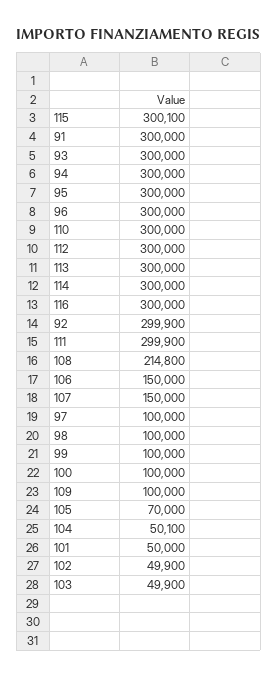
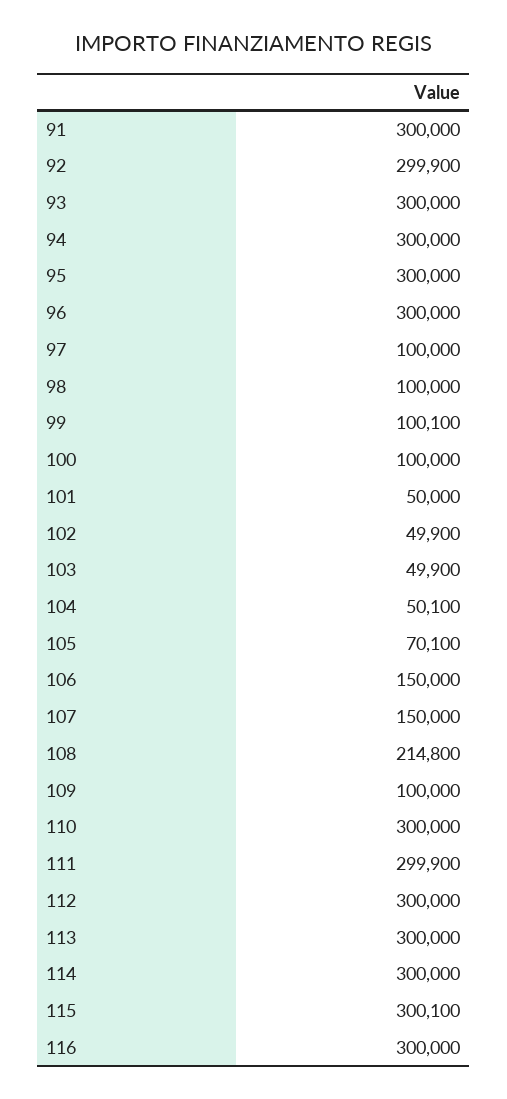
99: 100000 -> 100100
105: 70000 -> 70100

